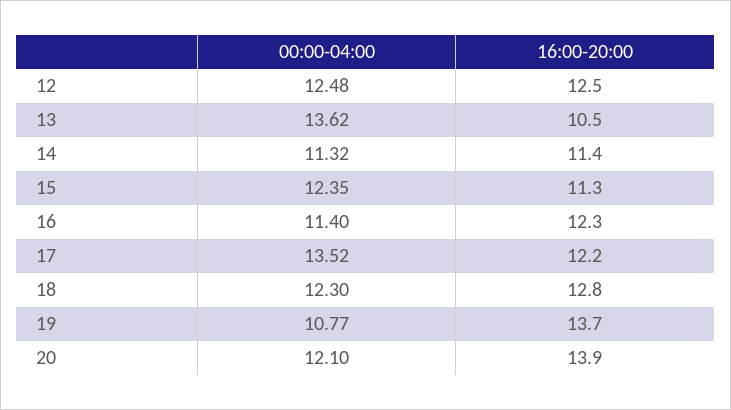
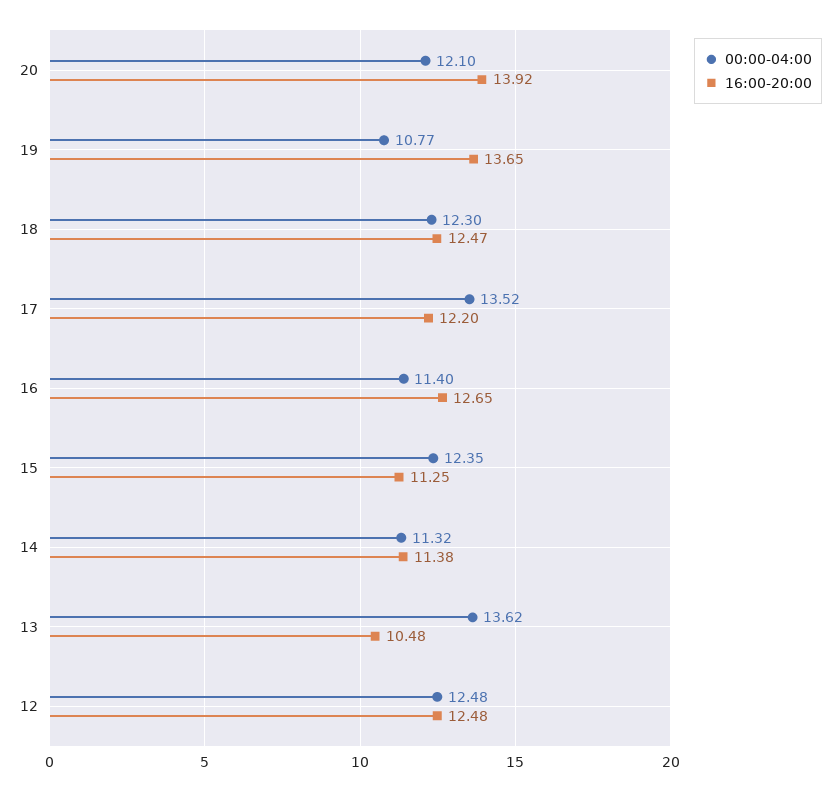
16:00-20:00, 16: 12.3 -> 12.65
16:00-20:00, 18: 12.8 -> 12.47

